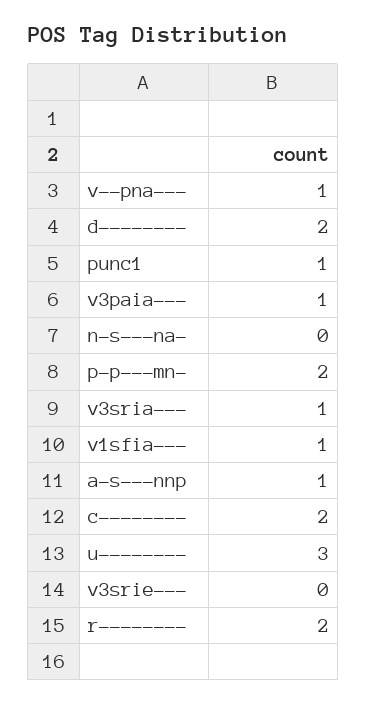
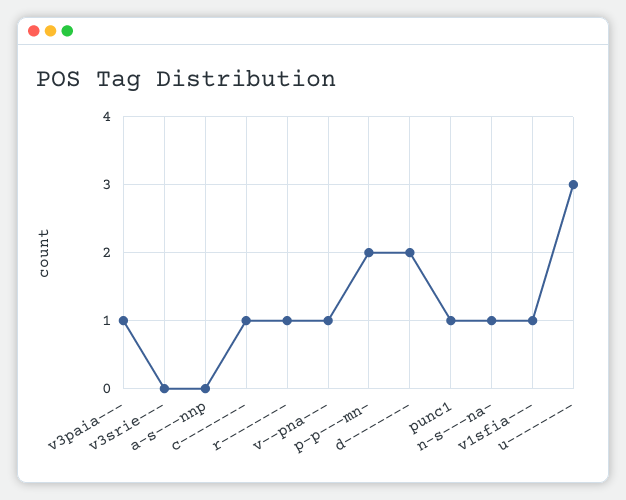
n-s---na-: 0 -> 1
v3sria---: 1 -> none
a-s---nnp: 1 -> 0
c--------: 2 -> 1
r--------: 2 -> 1

